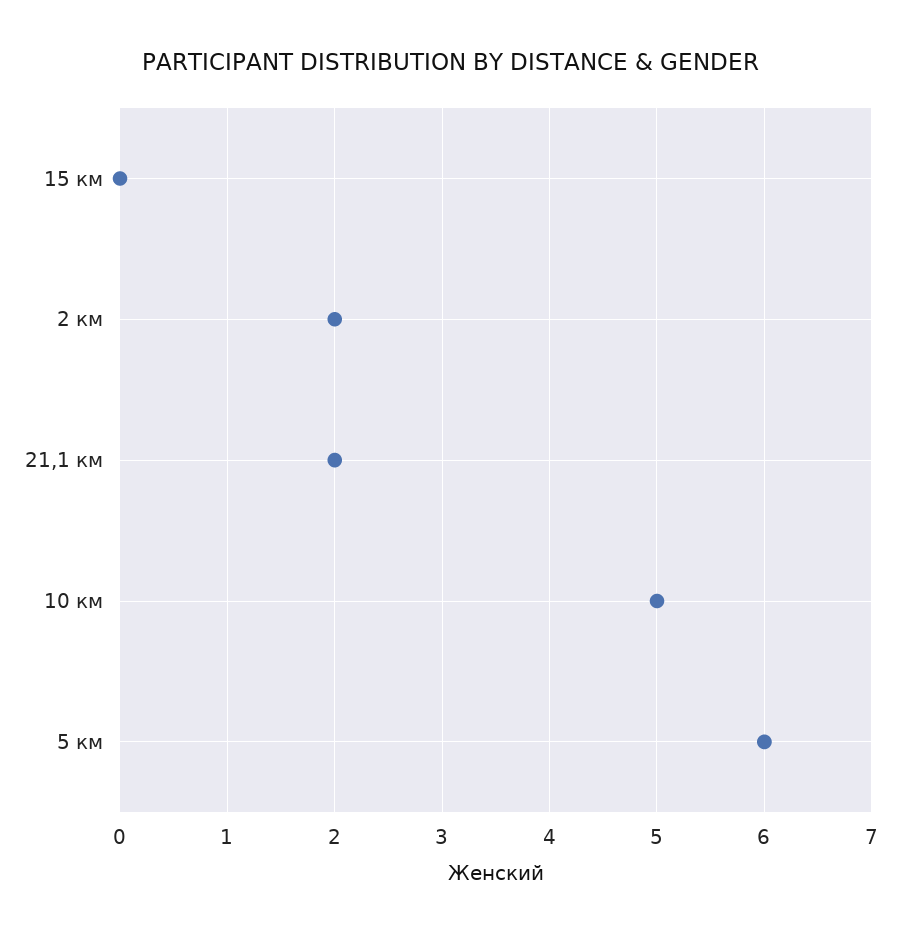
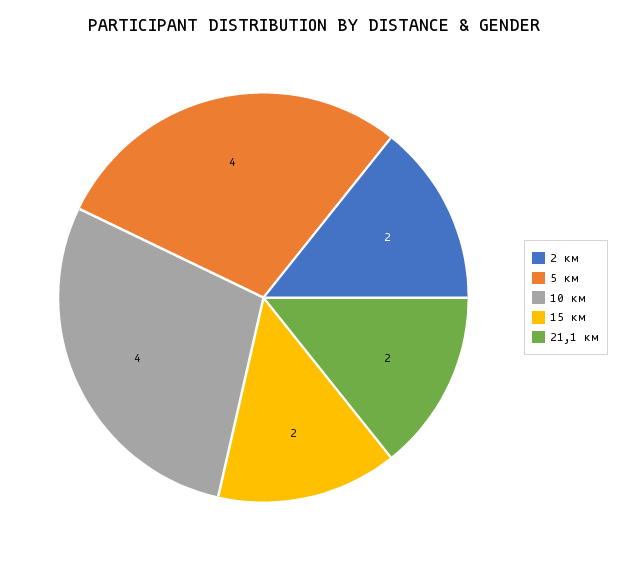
15 км: 0 -> 2
10 км: 5 -> 4
5 км: 6 -> 4

